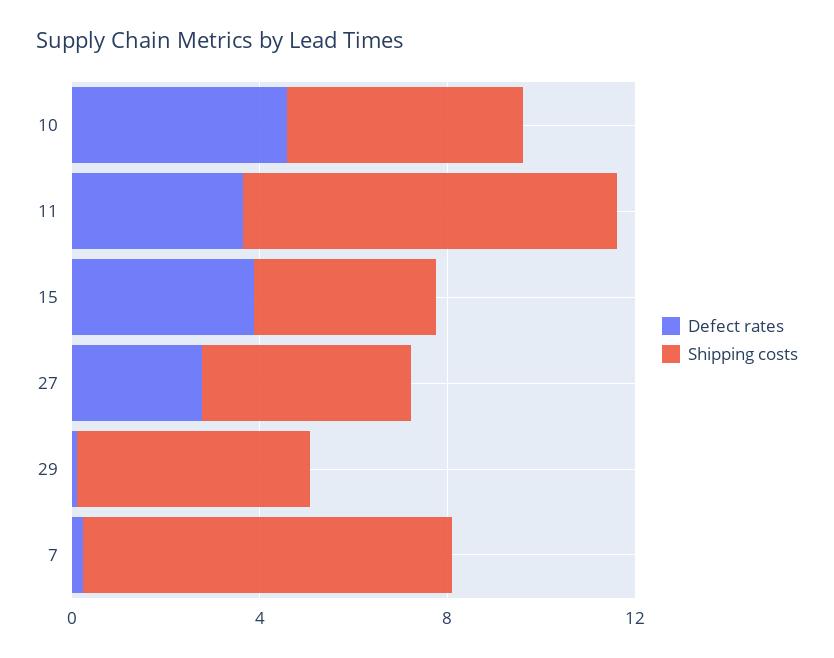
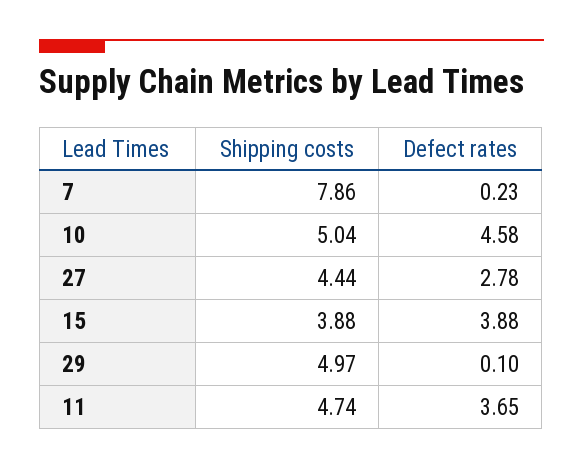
Shipping costs, 11: 8 -> 4.74

